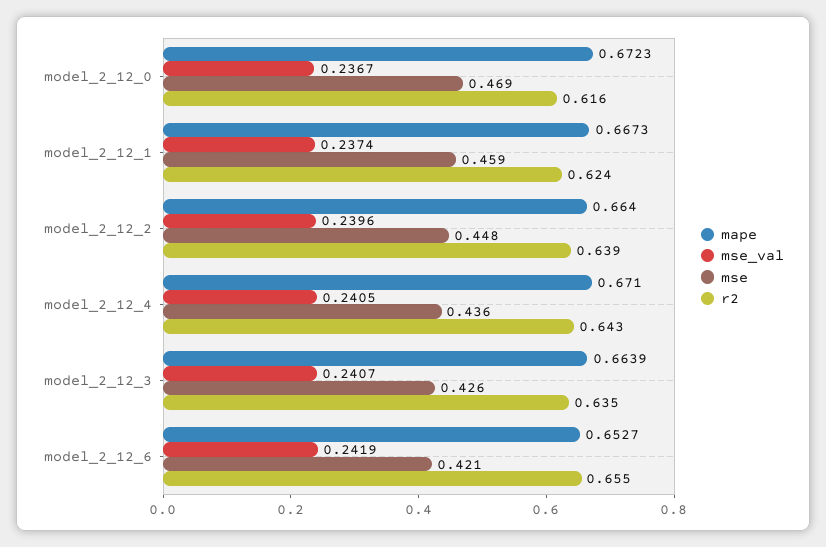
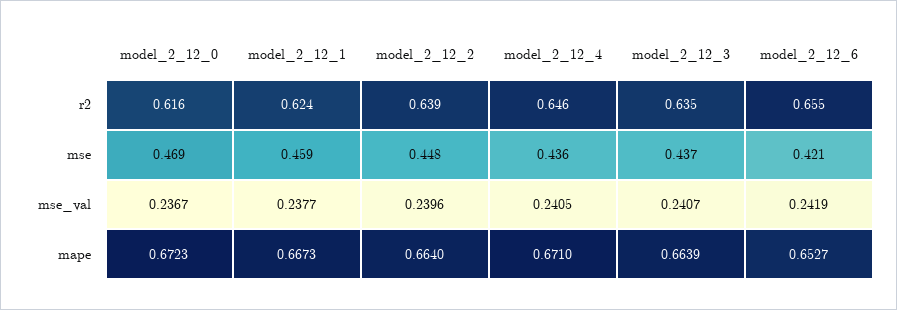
mse_val, model_2_12_1: 0.2374 -> 0.2377
r2, model_2_12_4: 0.643 -> 0.646
mse, model_2_12_3: 0.426 -> 0.437

